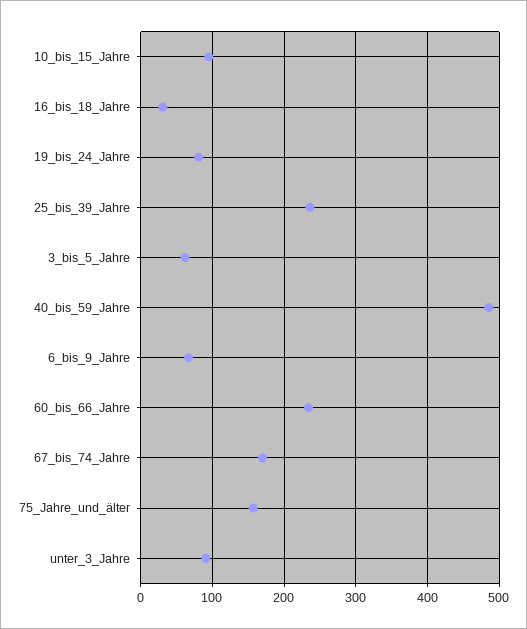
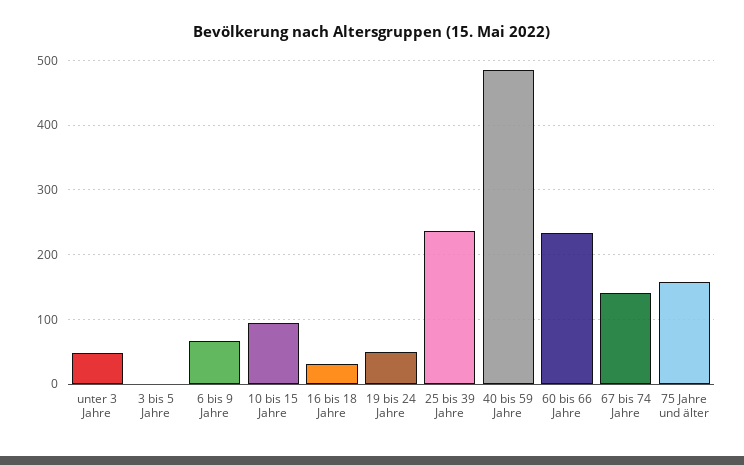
19_bis_24_Jahre: 80 -> 50
3_bis_5_Jahre: 60 -> 0
67_bis_74_Jahre: 170 -> 140
unter_3_Jahre: 90 -> 50

